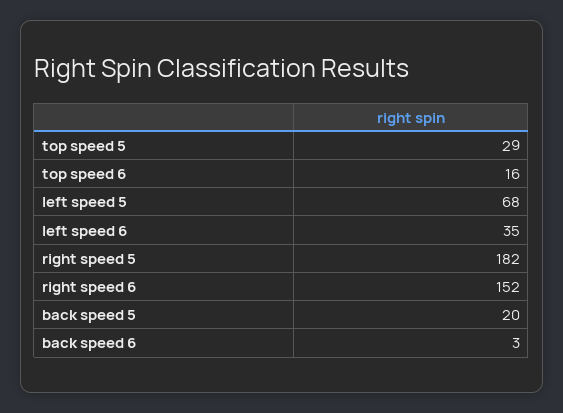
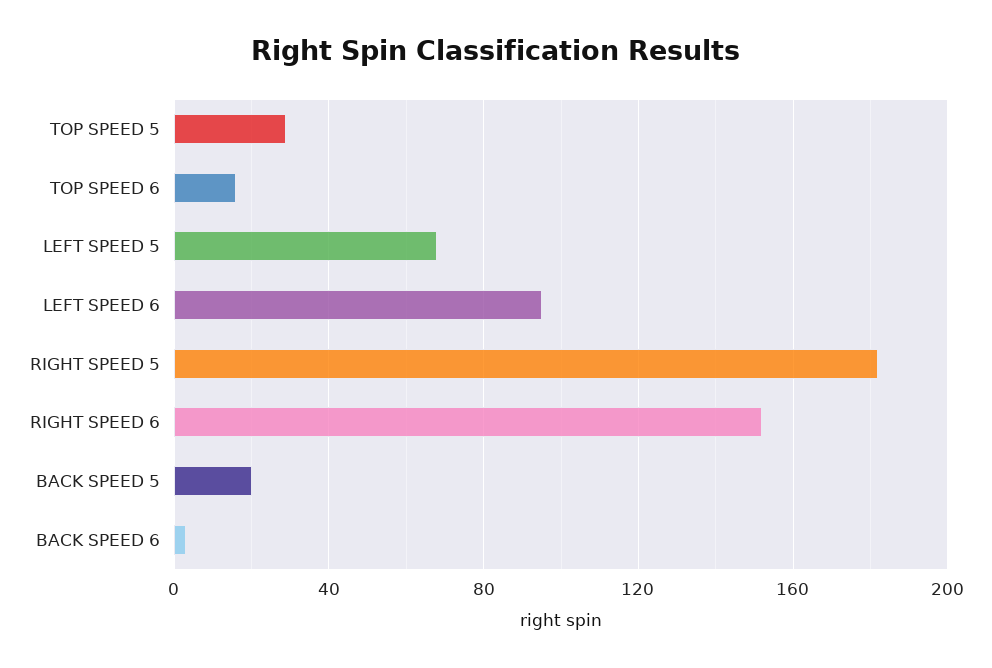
left speed 6: 35 -> 95

